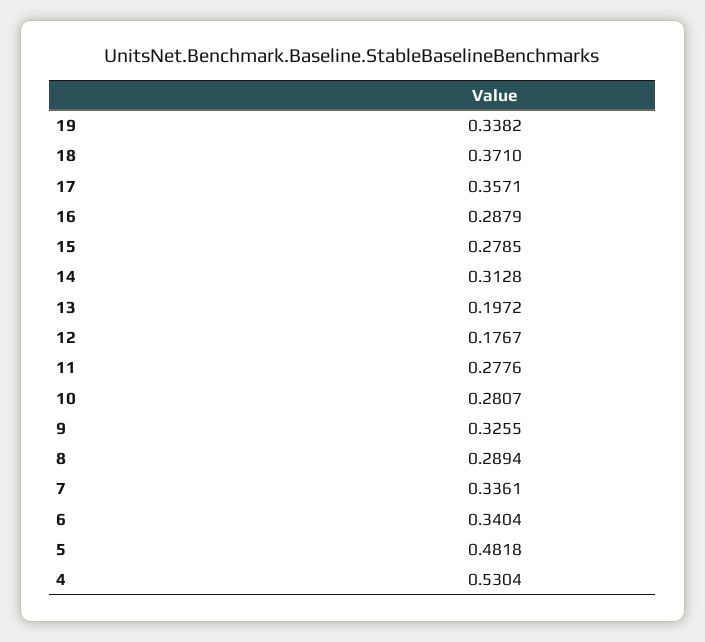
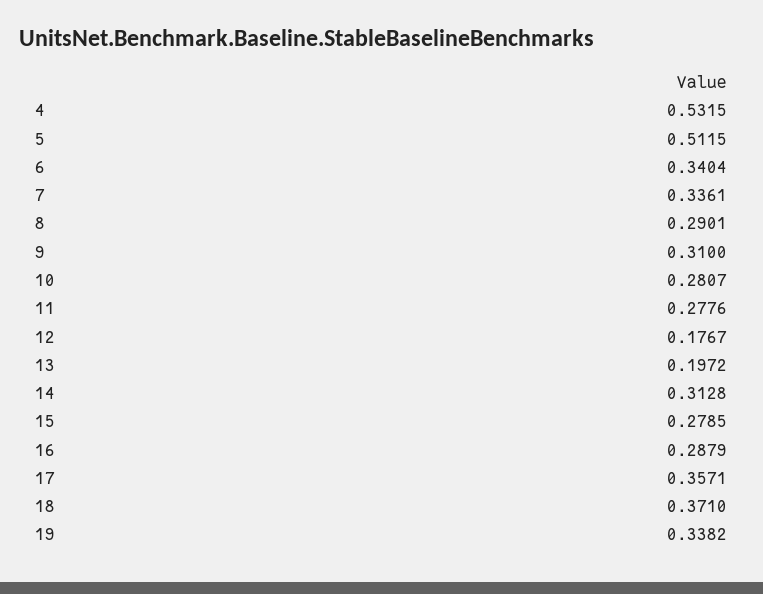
9: 0.3255 -> 0.31
8: 0.2894 -> 0.2901
5: 0.4818 -> 0.5115
4: 0.5304 -> 0.5315

